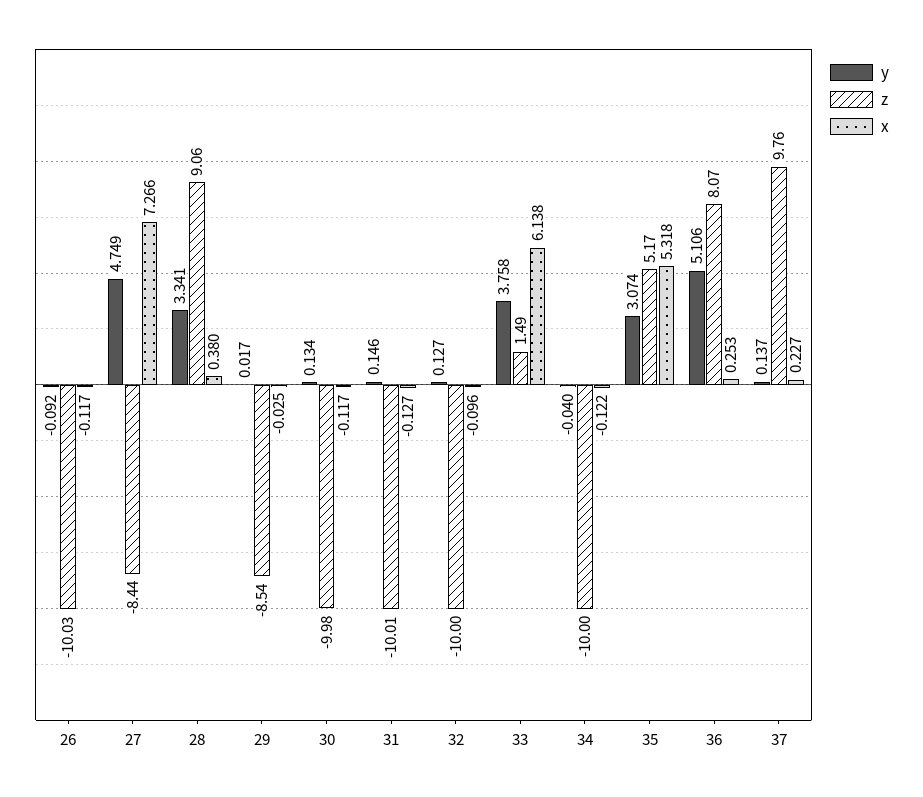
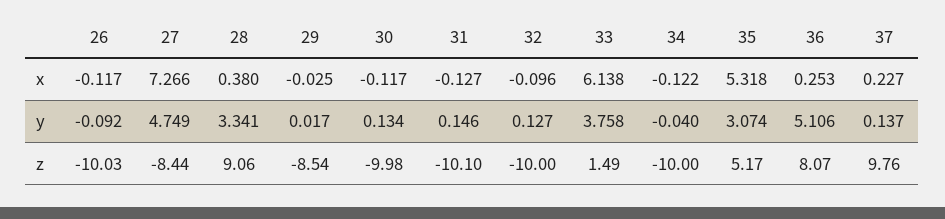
z, 31: -10.01 -> -10.1

